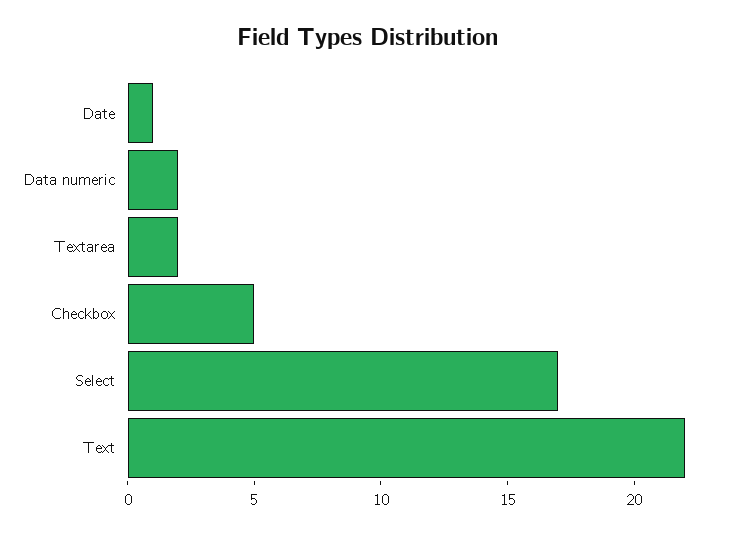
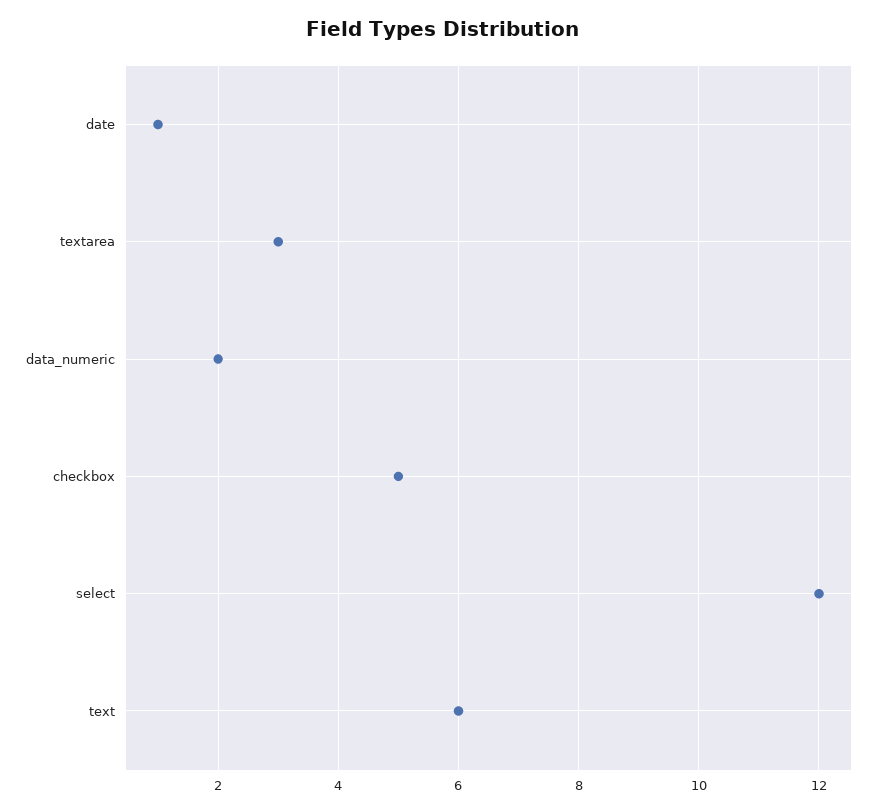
Textarea: 2 -> 3
Select: 17 -> 12
Text: 22 -> 6

